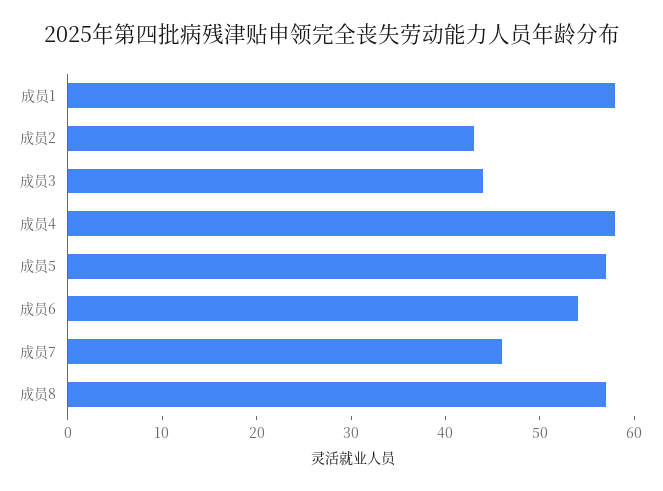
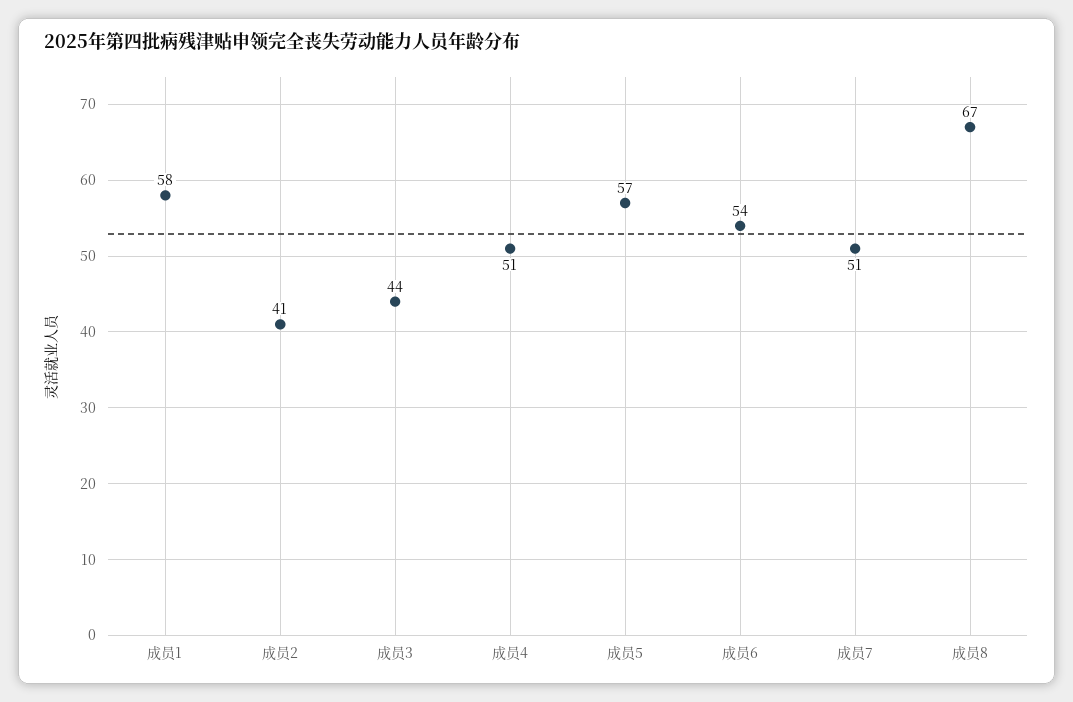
成员2: 43 -> 41
成员4: 58 -> 51
成员7: 46 -> 51
成员8: 57 -> 67

